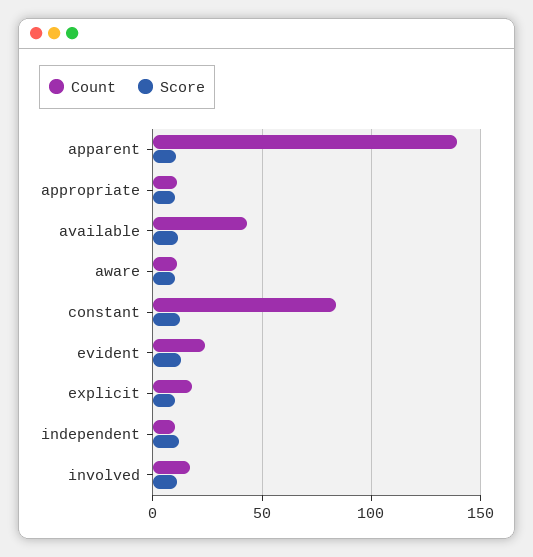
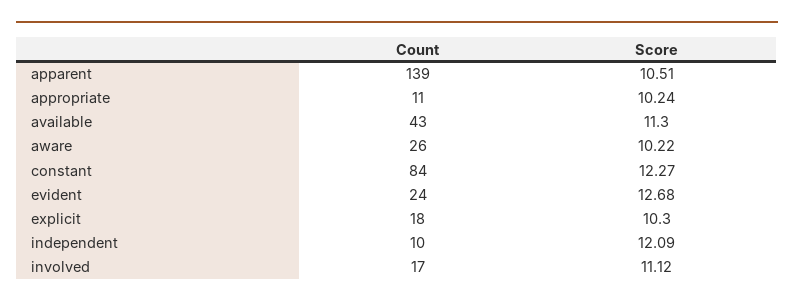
Count, aware: 10 -> 26

